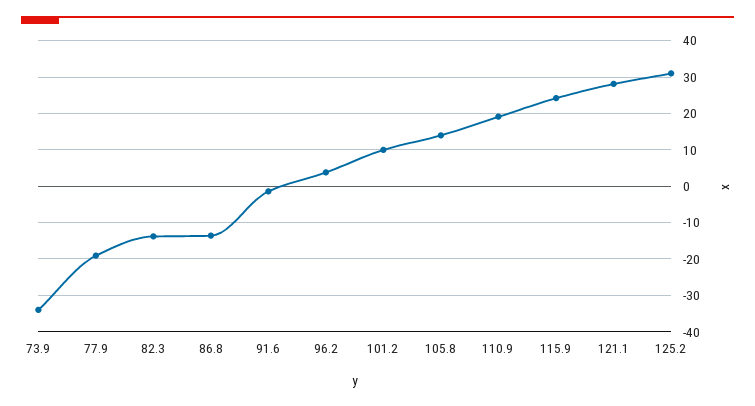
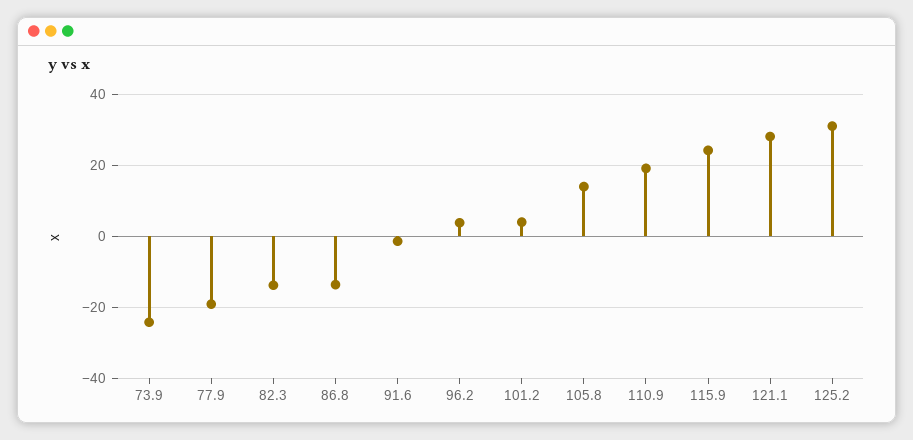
73.9: -34 -> -24
101.2: 10 -> 4

